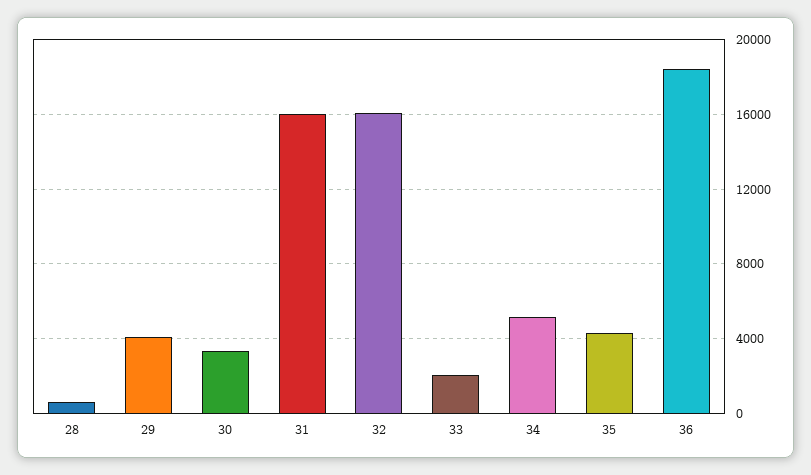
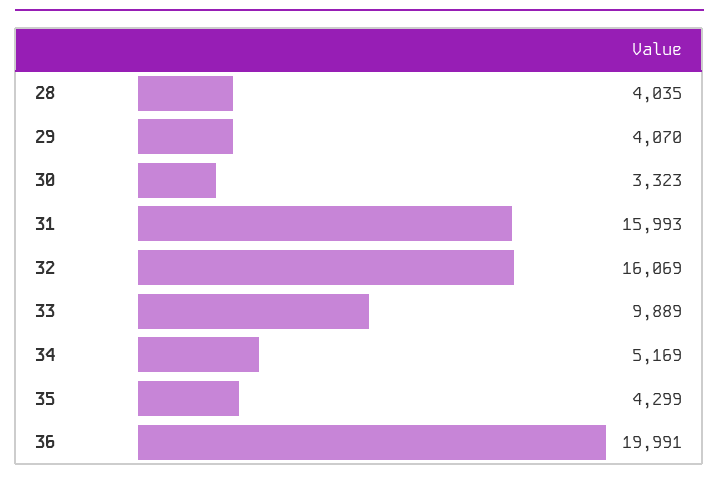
28: 500 -> 4035
33: 2000 -> 9889
36: 18500 -> 19991

